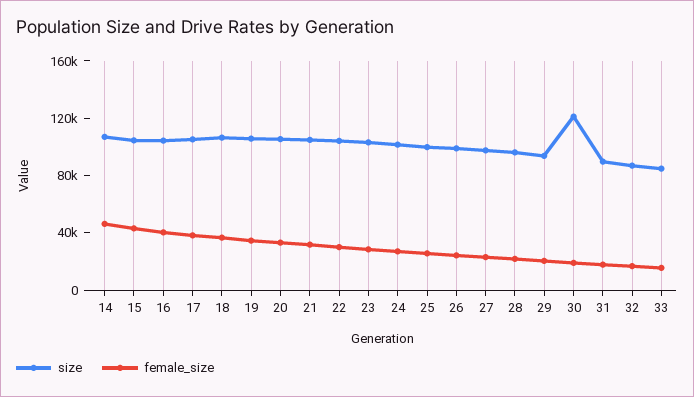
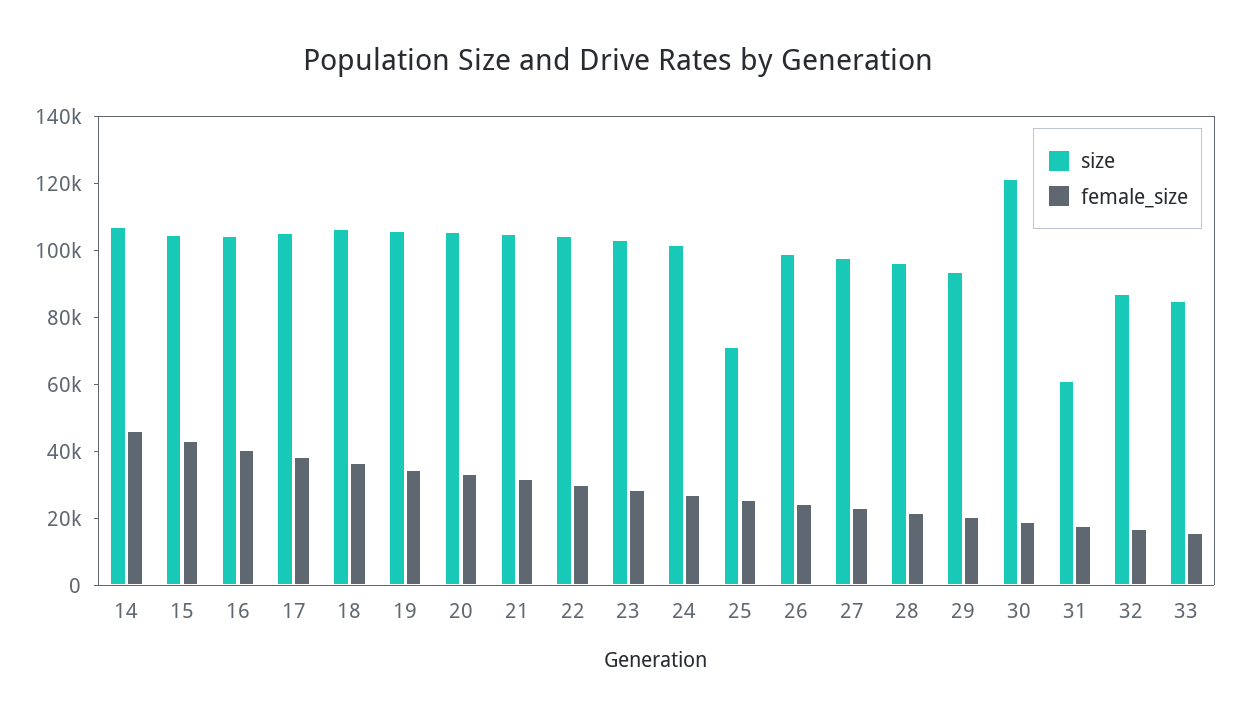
size, 25: 100000 -> 70000
size, 31: 90000 -> 60000

